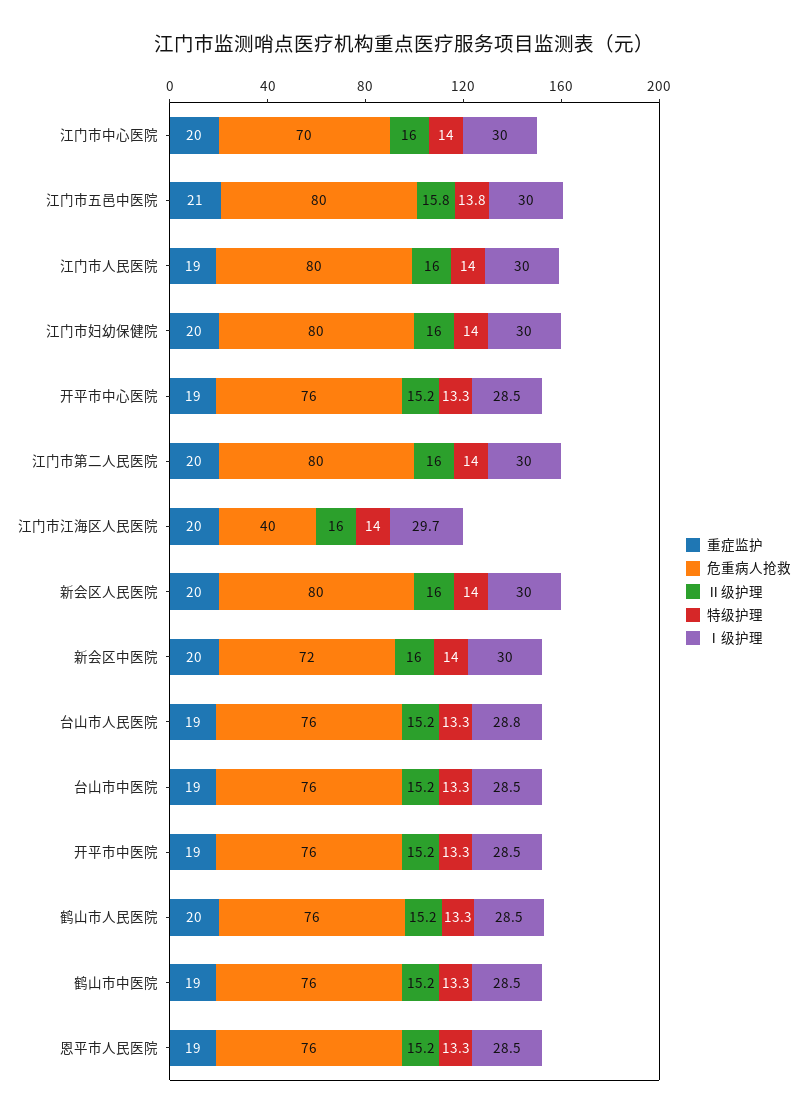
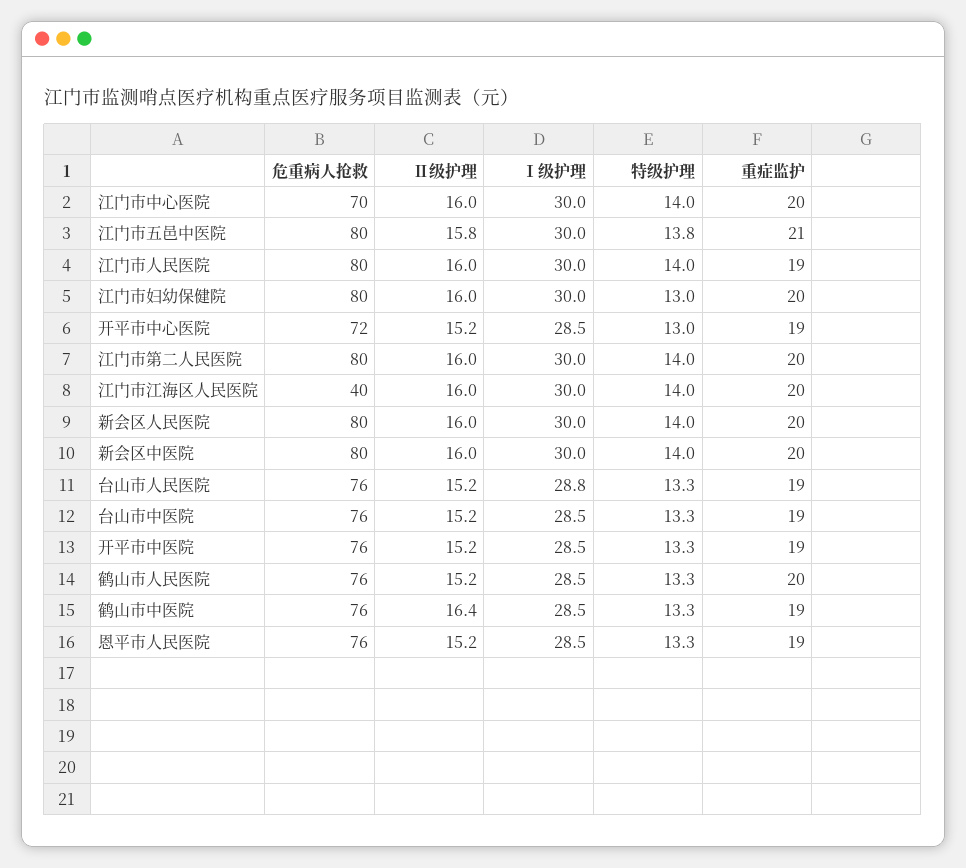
特级护理, 江门市妇幼保健院: 14 -> 13
危重病人抢救, 开平市中心医院: 76 -> 72
特级护理, 开平市中心医院: 13.3 -> 13
Ⅰ级护理, 江门市江海区人民医院: 29.7 -> 30
危重病人抢救, 新会区中医院: 72 -> 80
Ⅱ级护理, 鹤山市中医院: 15.2 -> 16.4

